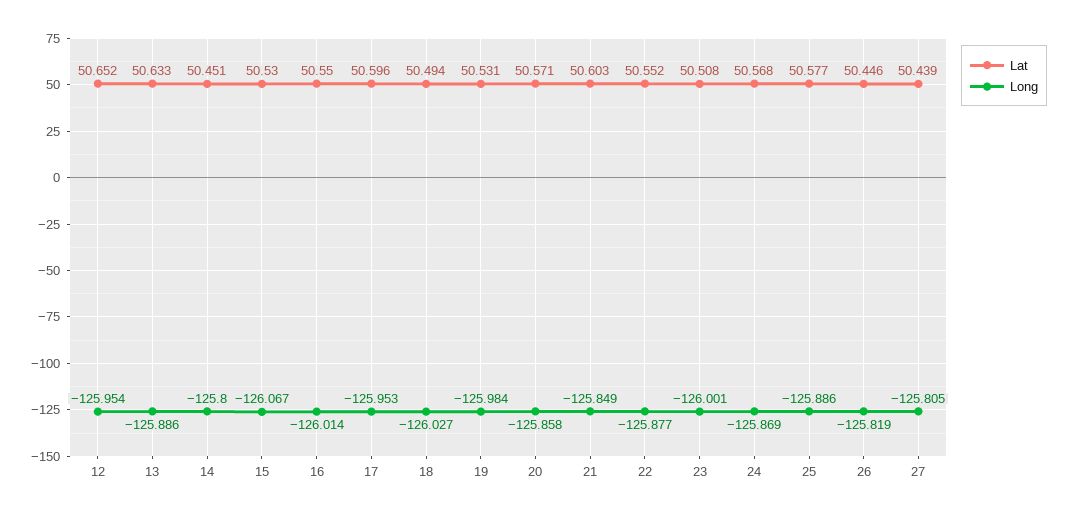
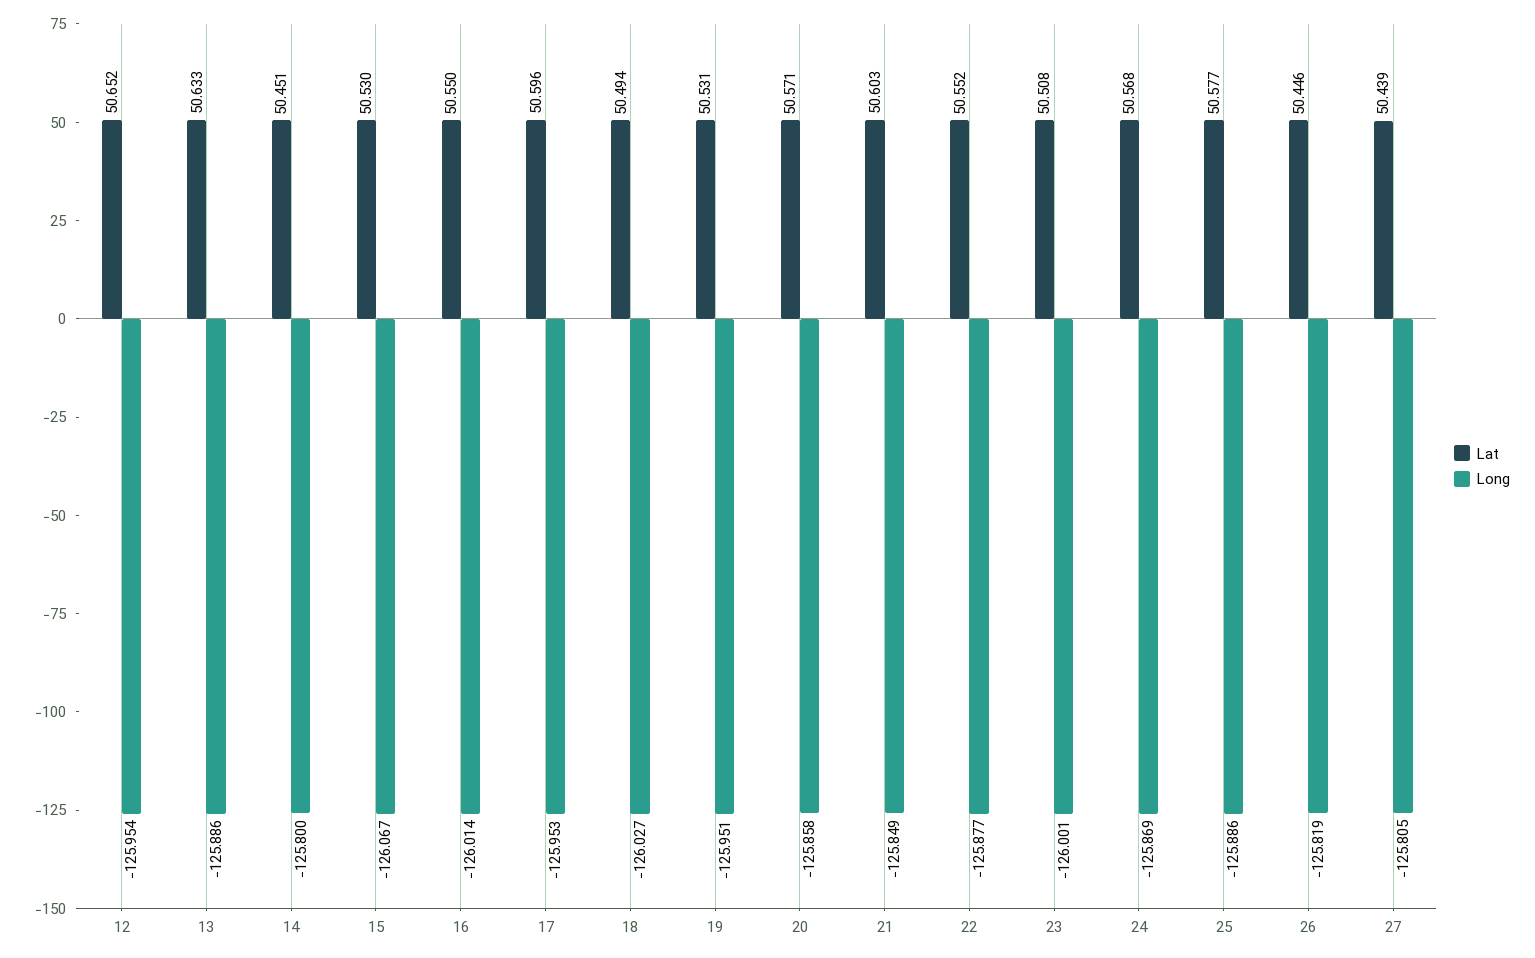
Long, 19: -125.984 -> -125.951

